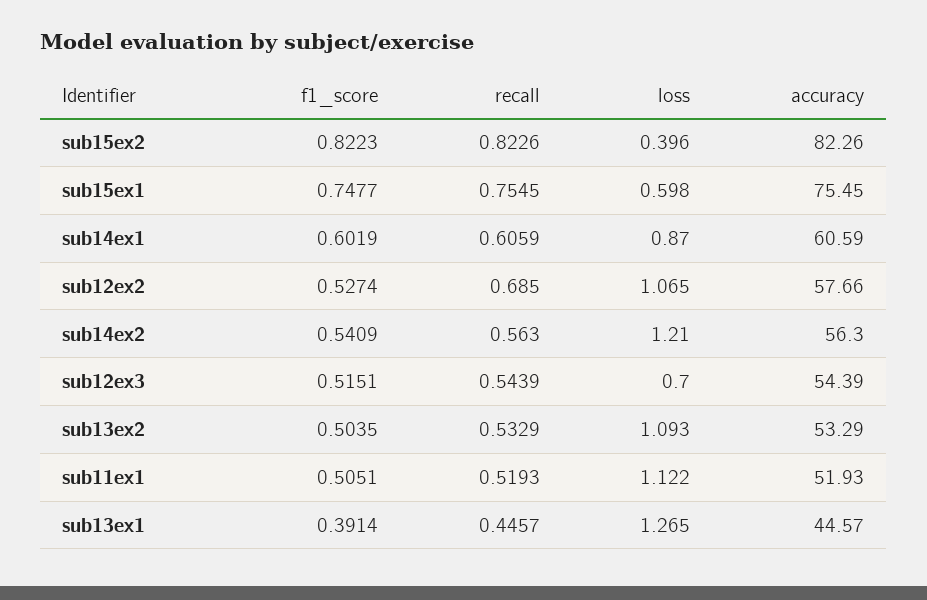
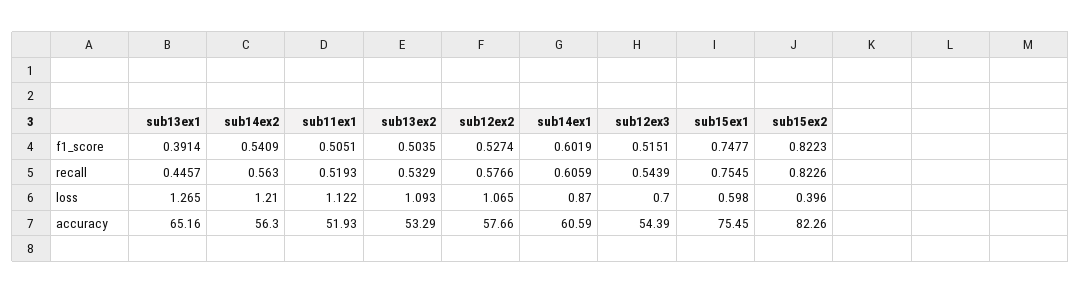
recall, sub12ex2: 0.685 -> 0.5766
accuracy, sub13ex1: 44.57 -> 65.16

